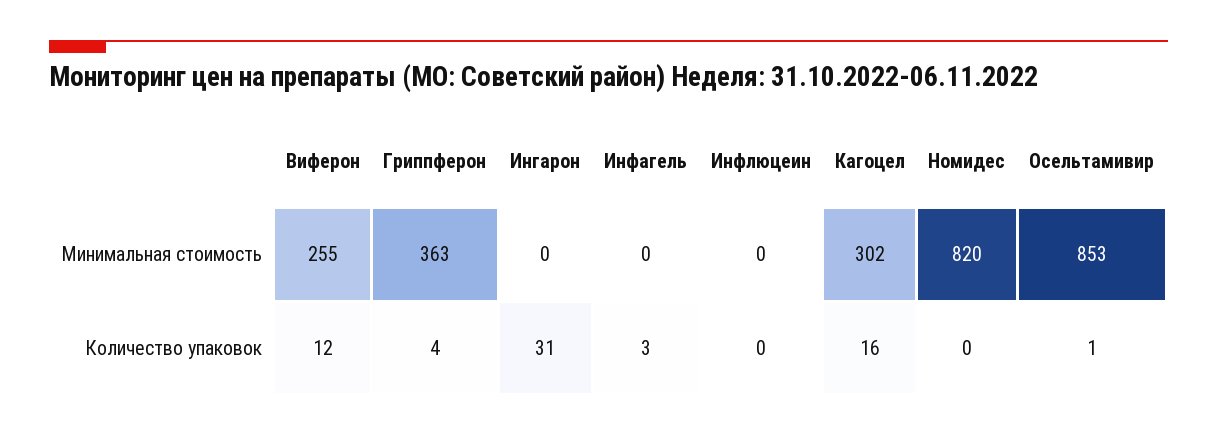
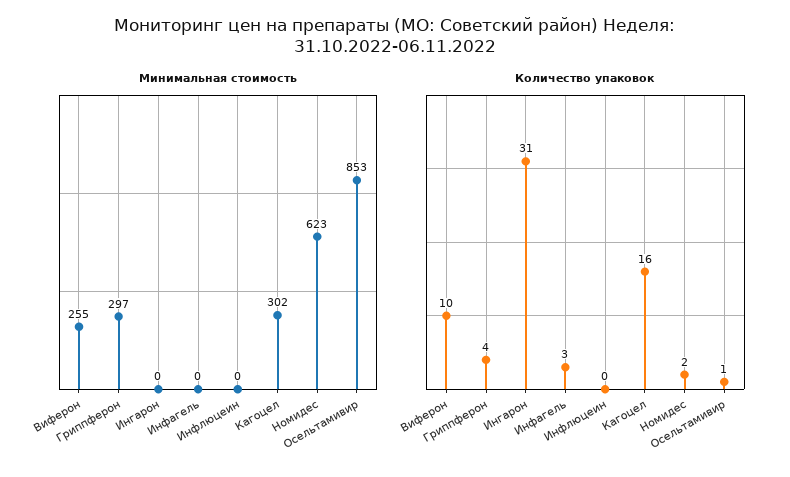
Минимальная стоимость, Гриппферон: 363 -> 297
Минимальная стоимость, Номидес: 820 -> 623
Количество упаковок, Виферон: 12 -> 10
Количество упаковок, Номидес: 0 -> 2

